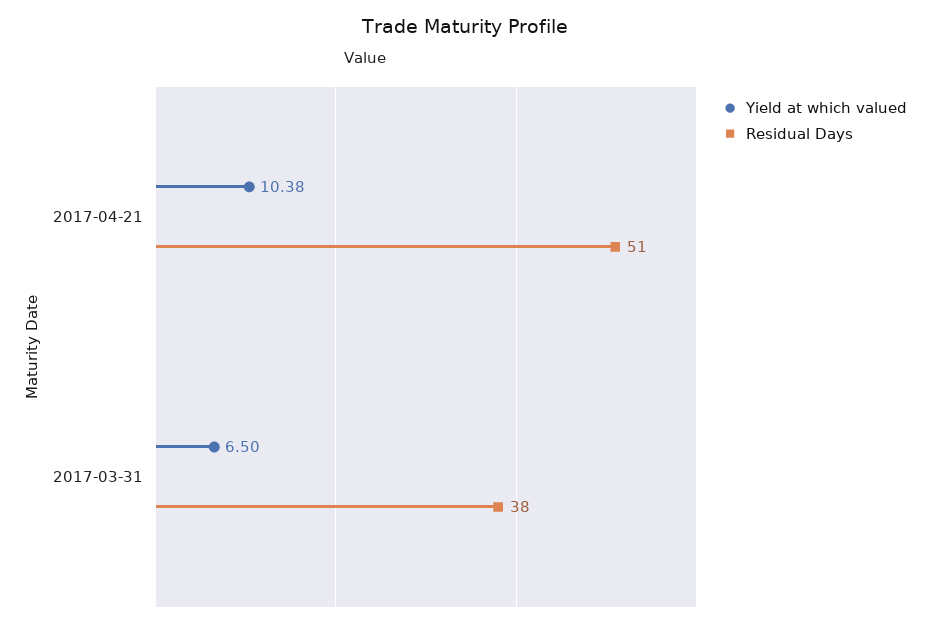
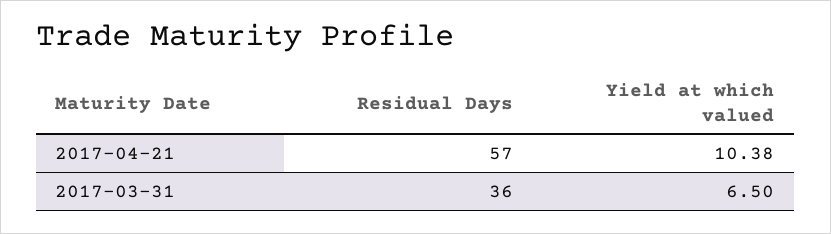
Residual Days, 2017-04-21: 51 -> 57
Residual Days, 2017-03-31: 38 -> 36

